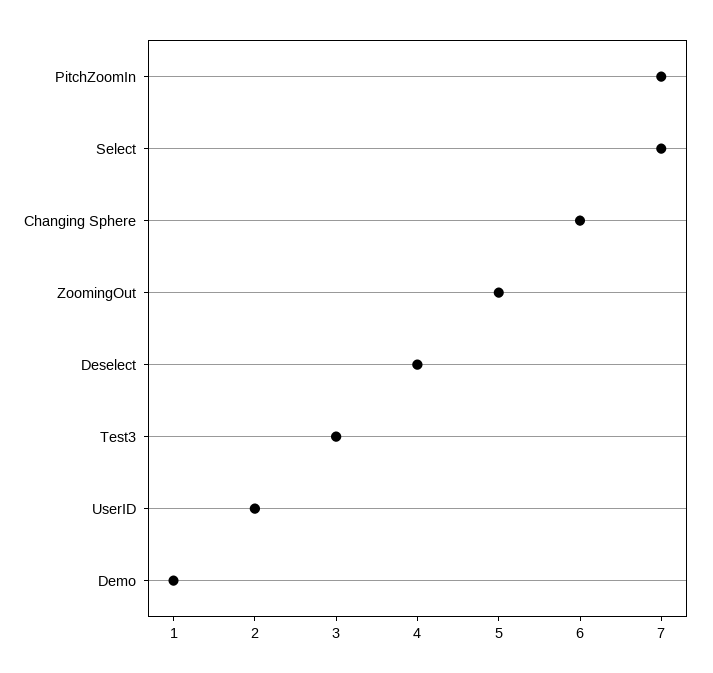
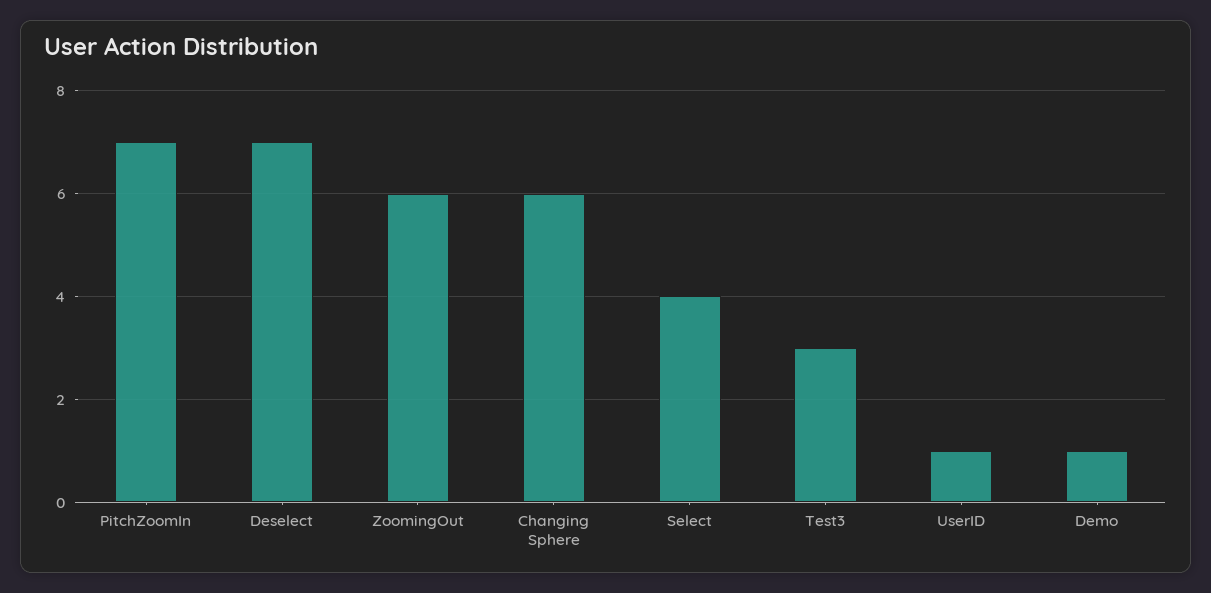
Select: 7 -> 4
ZoomingOut: 5 -> 6
Deselect: 4 -> 7
UserID: 2 -> 1

